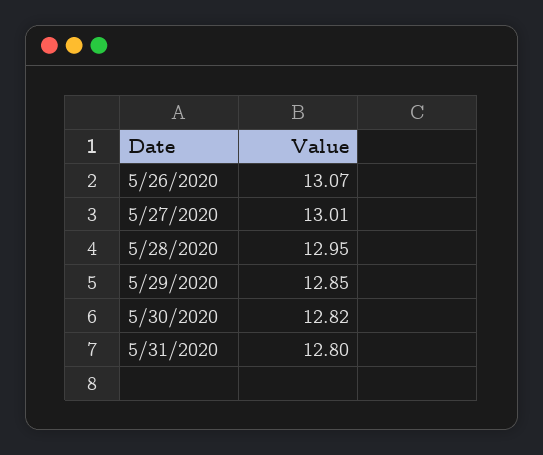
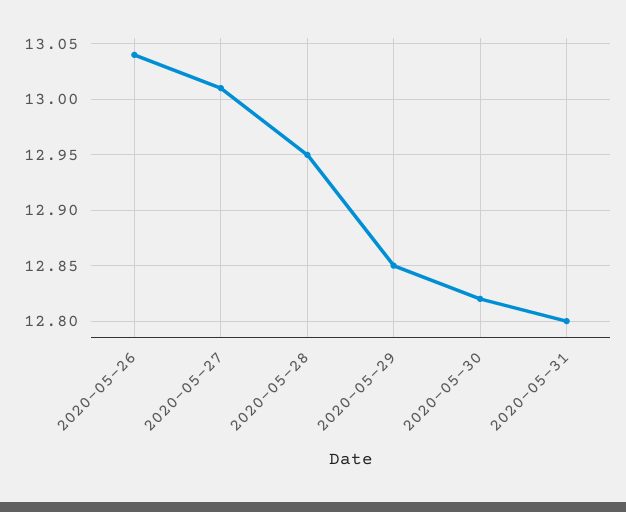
5/26/2020: 13.07 -> 13.04

